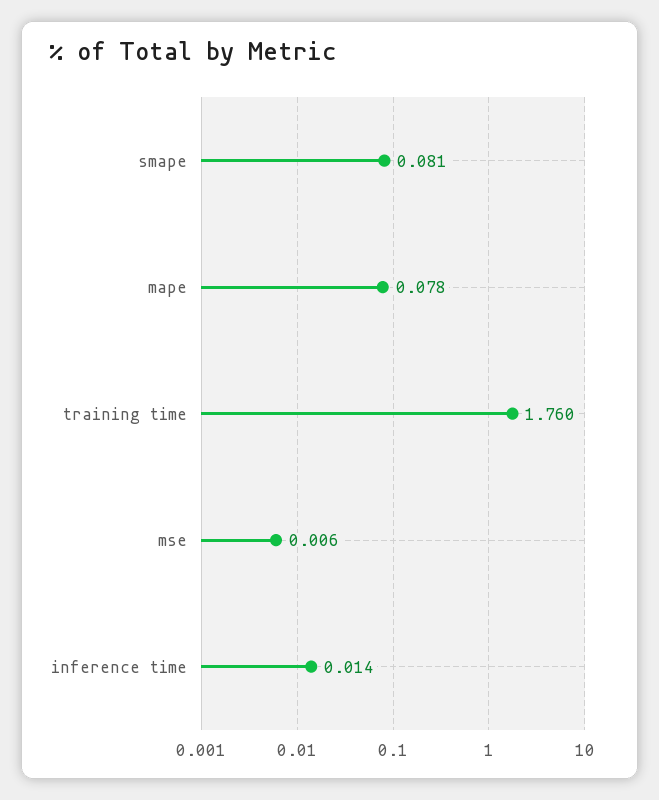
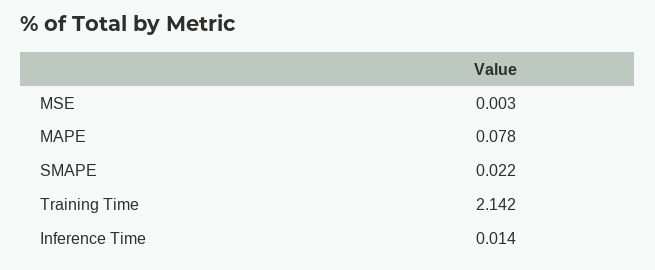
smape: 0.081 -> 0.022
training time: 1.76 -> 2.142
mse: 0.006 -> 0.003

